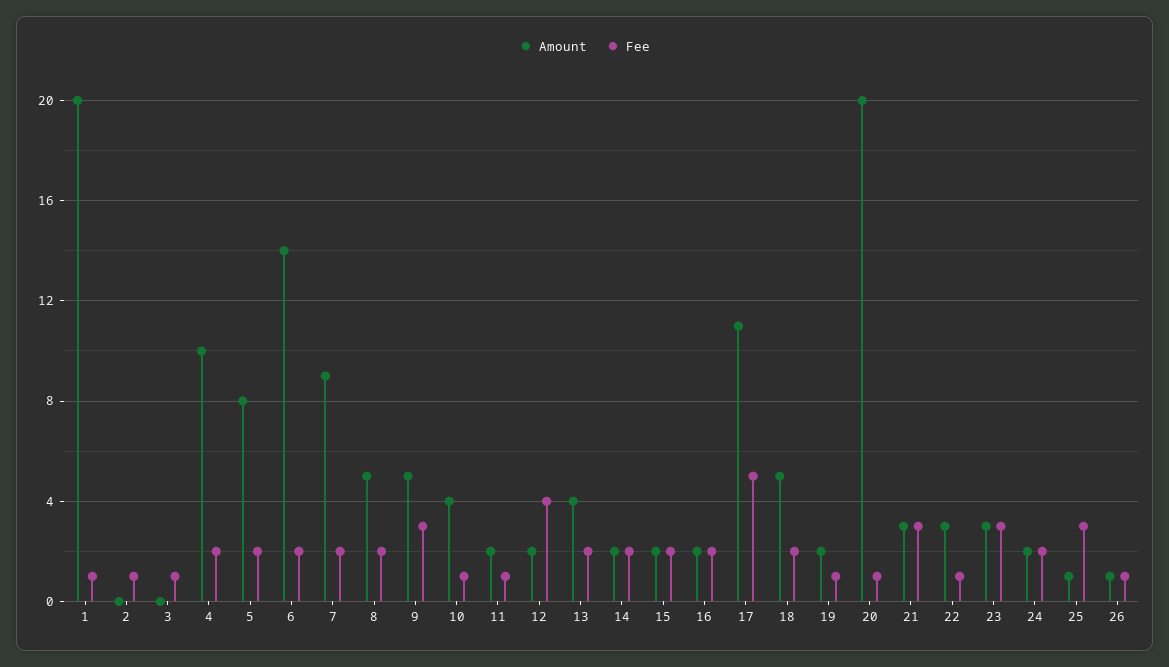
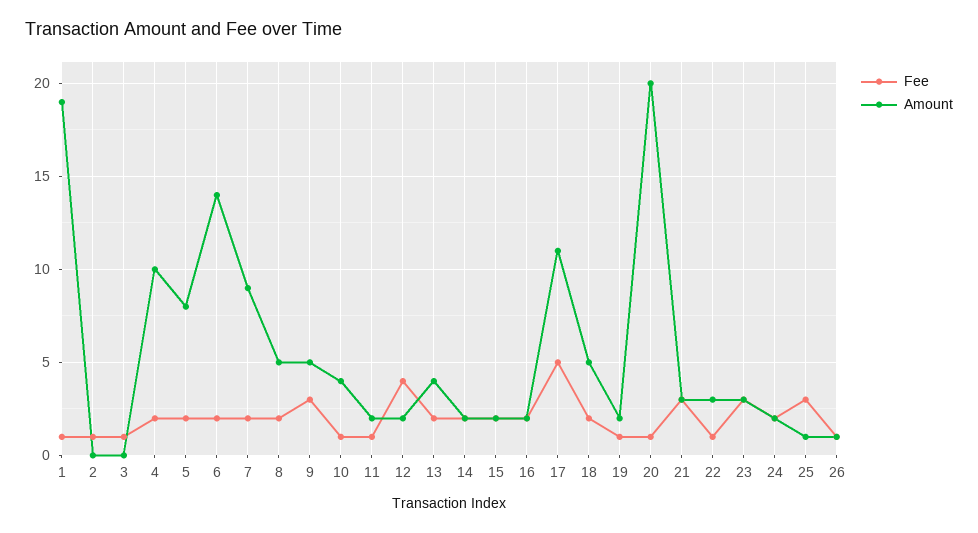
Amount, 1: 20 -> 19

